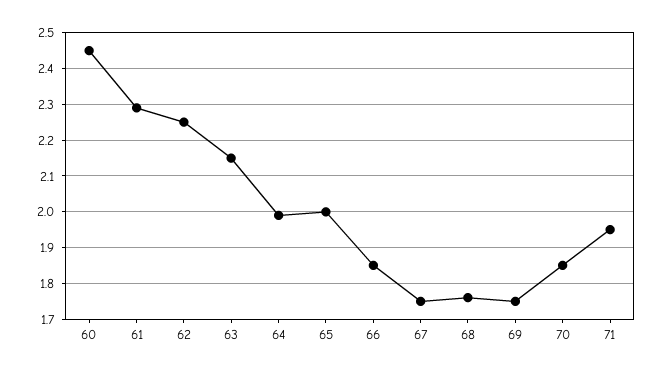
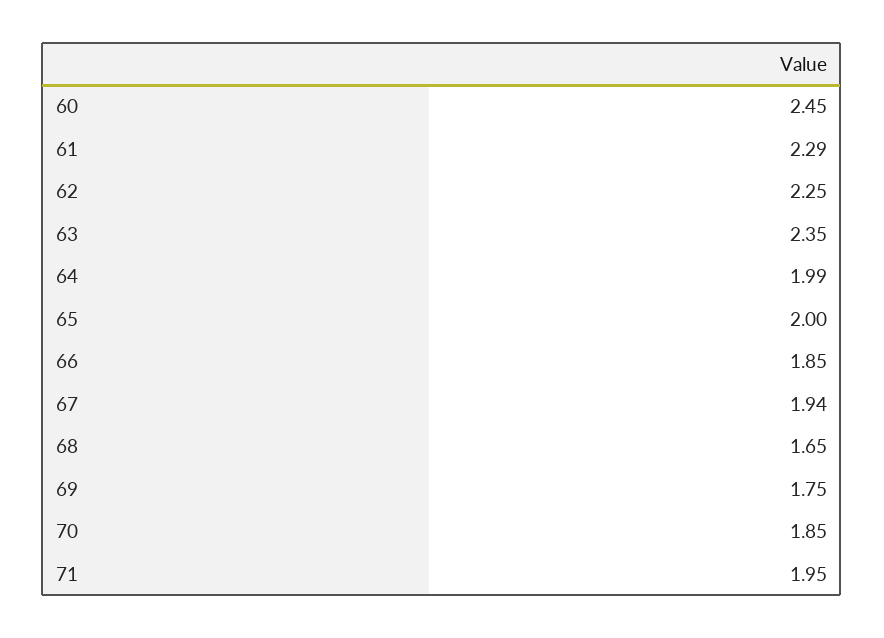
63: 2.15 -> 2.35
67: 1.75 -> 1.94
68: 1.75 -> 1.65

